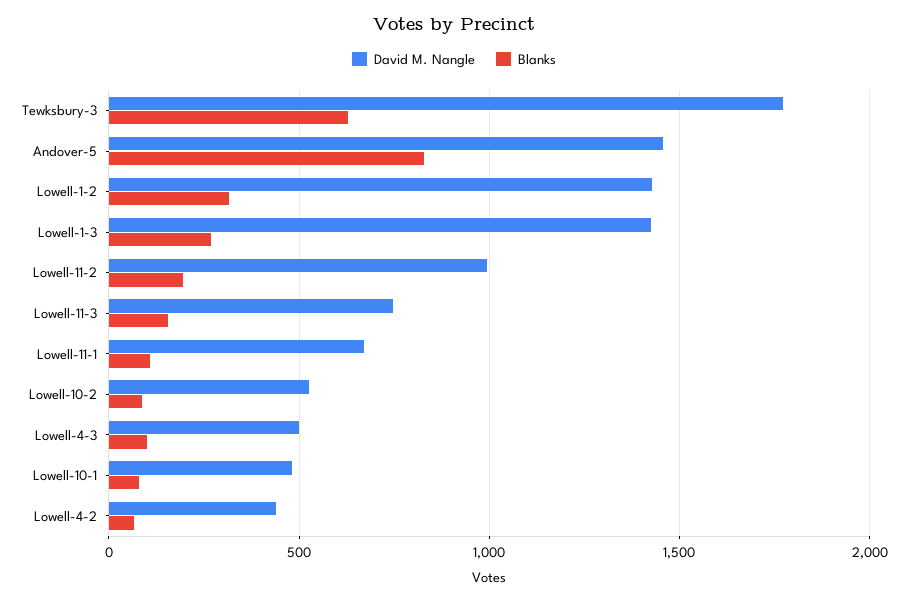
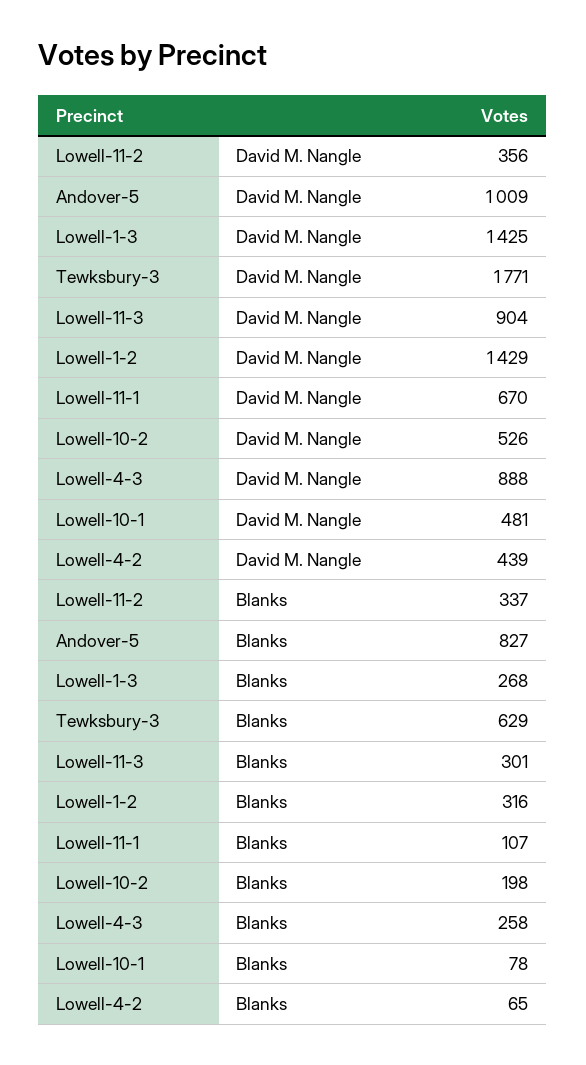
David M. Nangle, Andover-5: 1450 -> 1009
David M. Nangle, Lowell-11-2: 1000 -> 356
Blanks, Lowell-11-2: 200 -> 337
David M. Nangle, Lowell-11-3: 750 -> 904
Blanks, Lowell-11-3: 150 -> 301
Blanks, Lowell-10-2: 100 -> 198
David M. Nangle, Lowell-4-3: 500 -> 888
Blanks, Lowell-4-3: 100 -> 258

